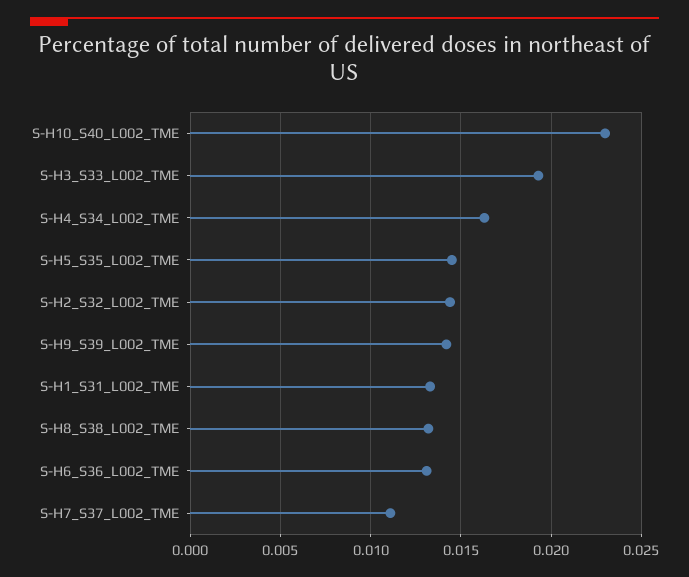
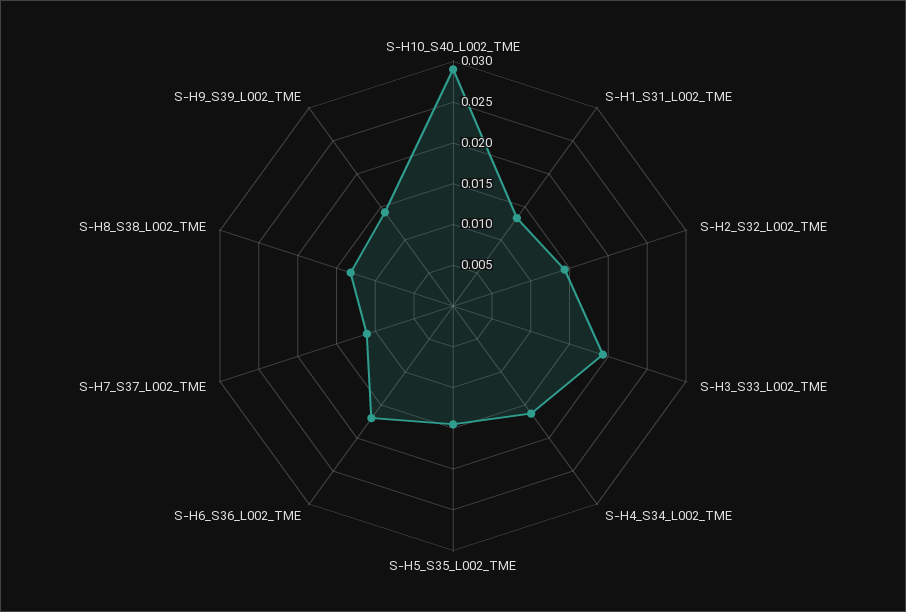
S-H10_S40_L002_TME: 0.023 -> 0.029
S-H6_S36_L002_TME: 0.013 -> 0.017

